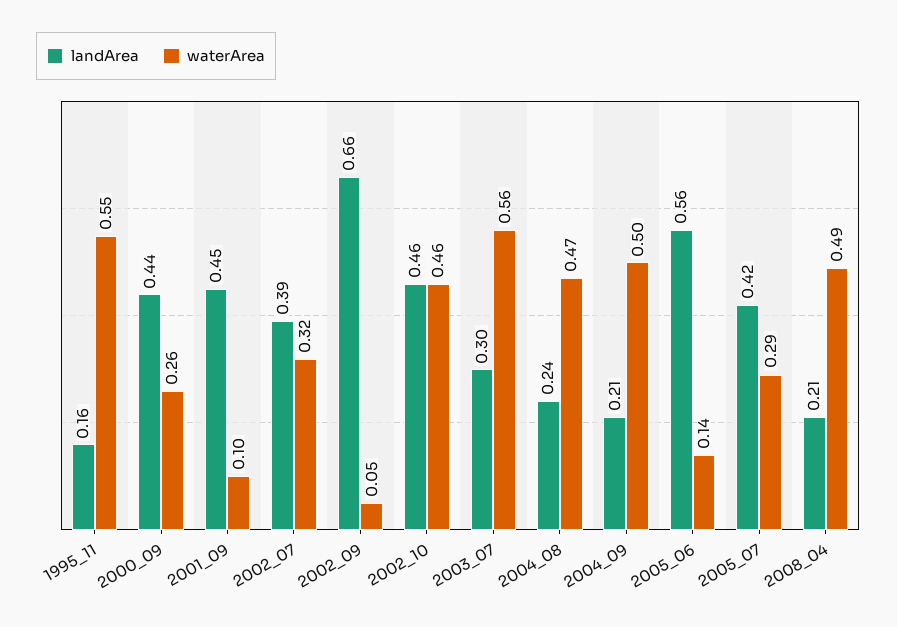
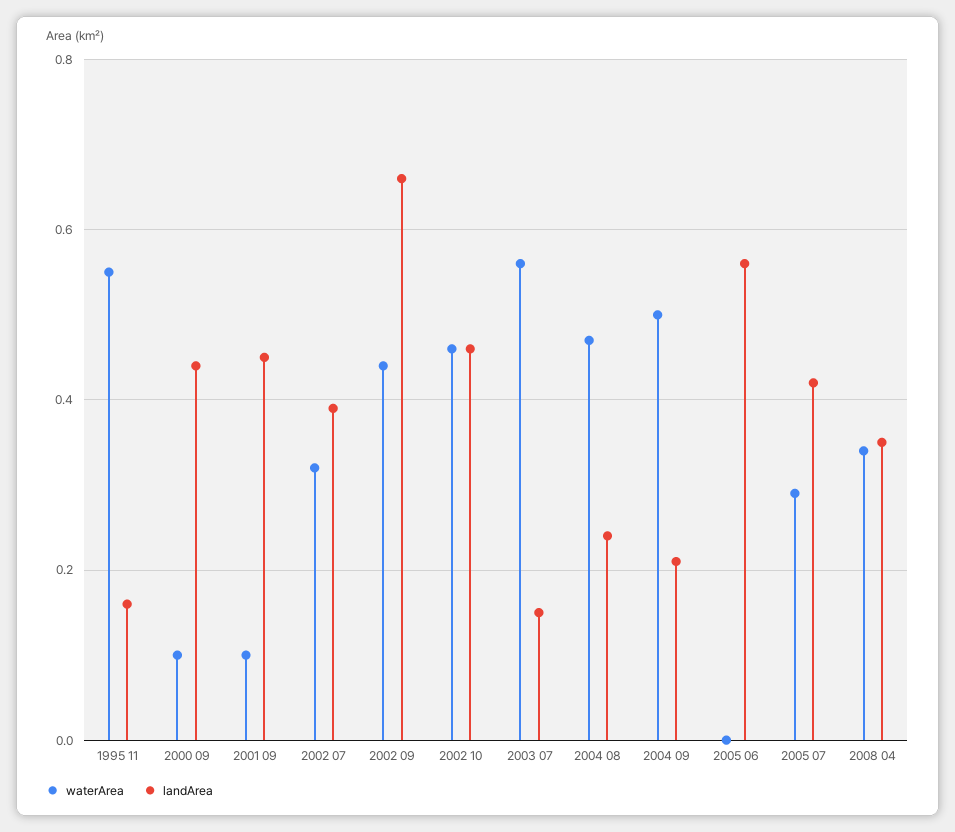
waterArea, 2000_09: 0.26 -> 0.1
waterArea, 2002_09: 0.05 -> 0.45
landArea, 2003_07: 0.3 -> 0.15
waterArea, 2005_06: 0.14 -> 0
landArea, 2008_04: 0.21 -> 0.35
waterArea, 2008_04: 0.49 -> 0.35

